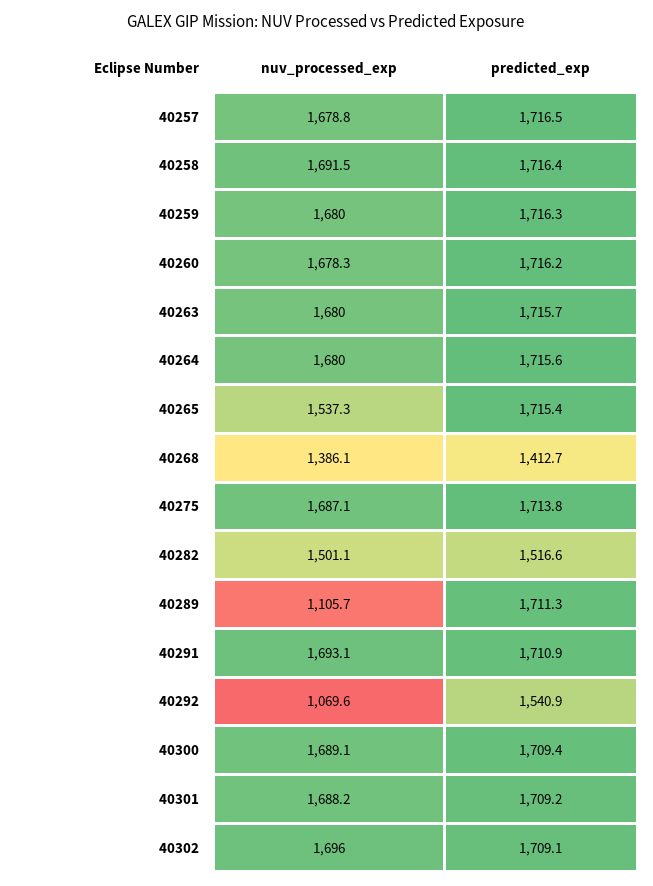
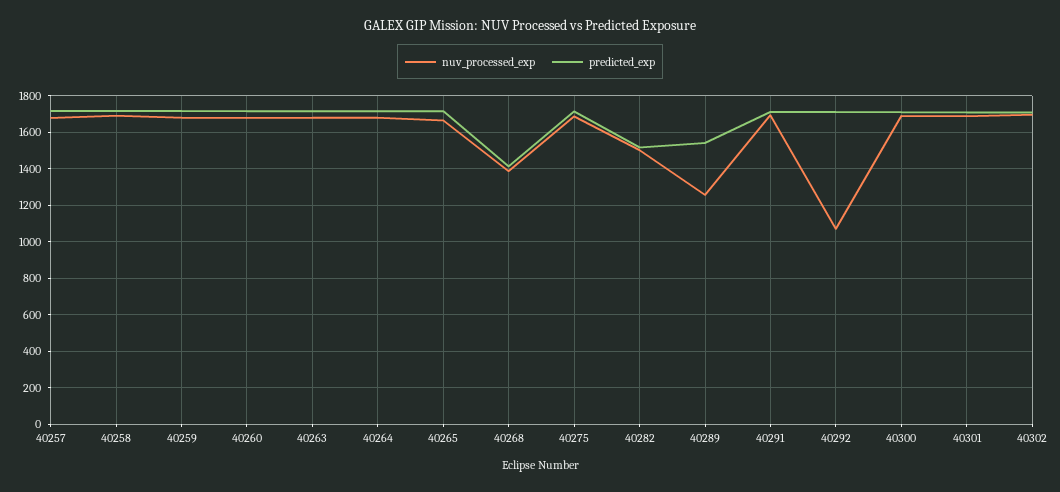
nuv_processed_exp, 40265: 1537.3 -> 1650
nuv_processed_exp, 40289: 1105.7 -> 1250
predicted_exp, 40289: 1711.3 -> 1550
predicted_exp, 40292: 1540.9 -> 1700

